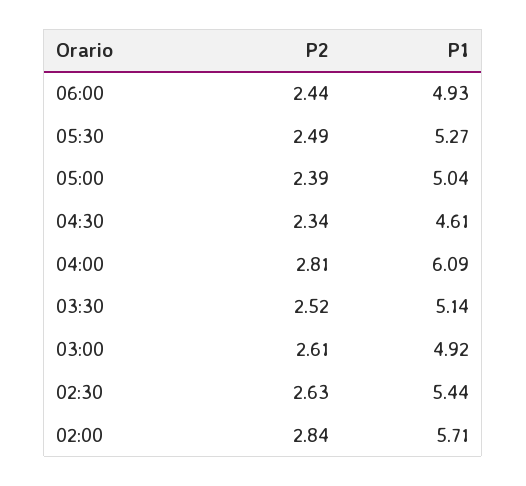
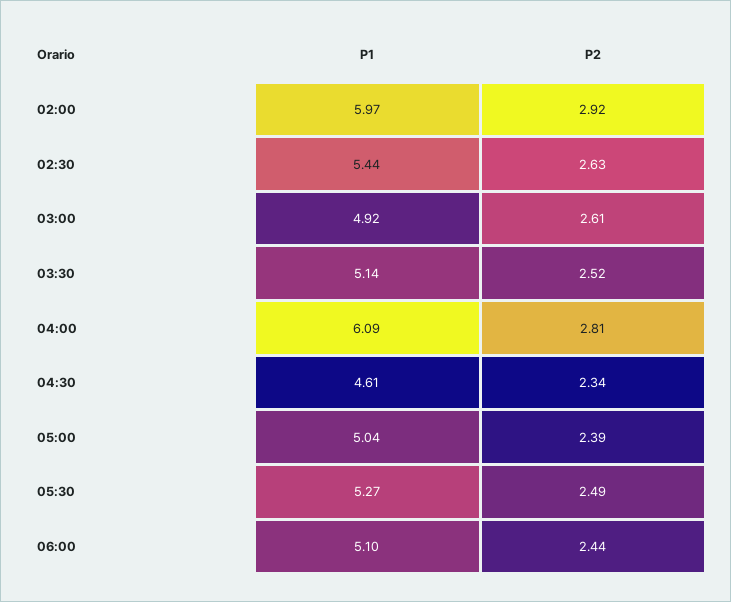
P1, 06:00: 4.93 -> 5.1
P2, 02:00: 2.84 -> 2.92
P1, 02:00: 5.71 -> 5.97

